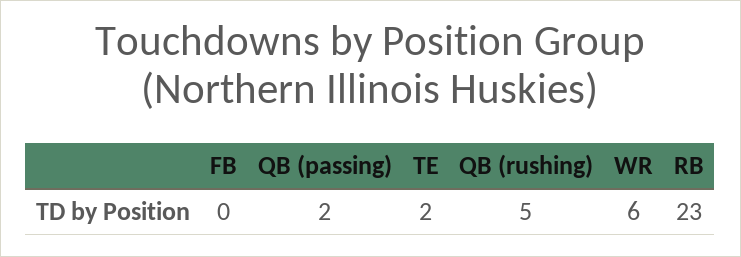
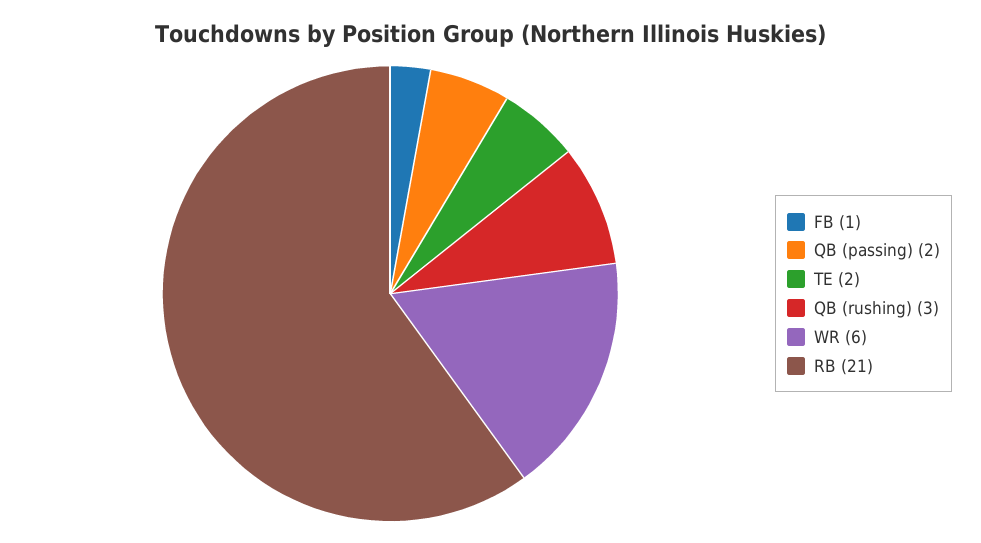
FB: 0 -> 1
QB (rushing): 5 -> 3
RB: 23 -> 21

